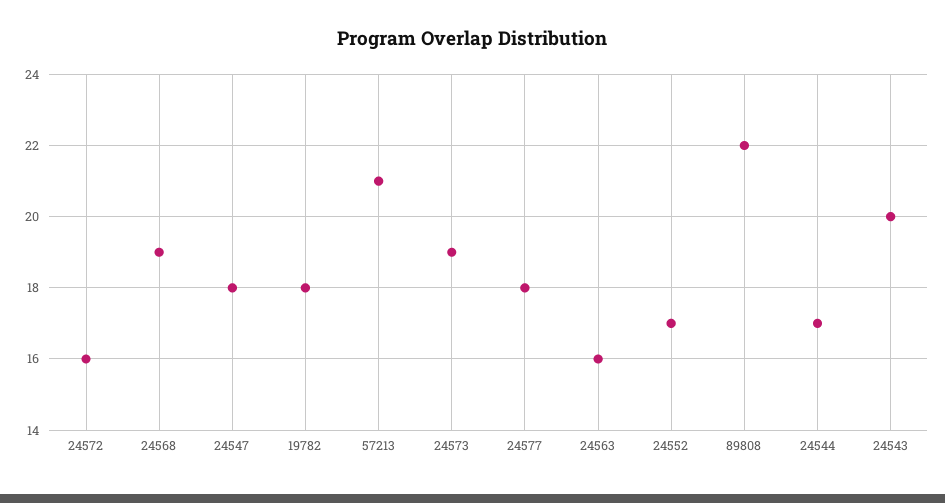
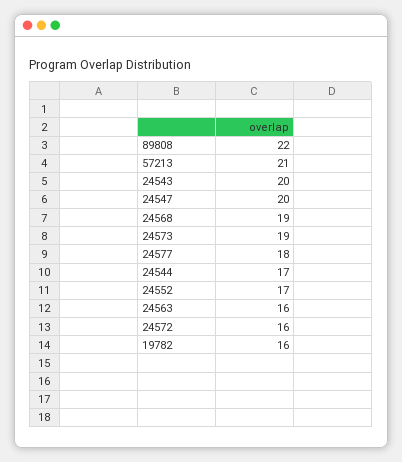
24547: 18 -> 20
19782: 18 -> 16

